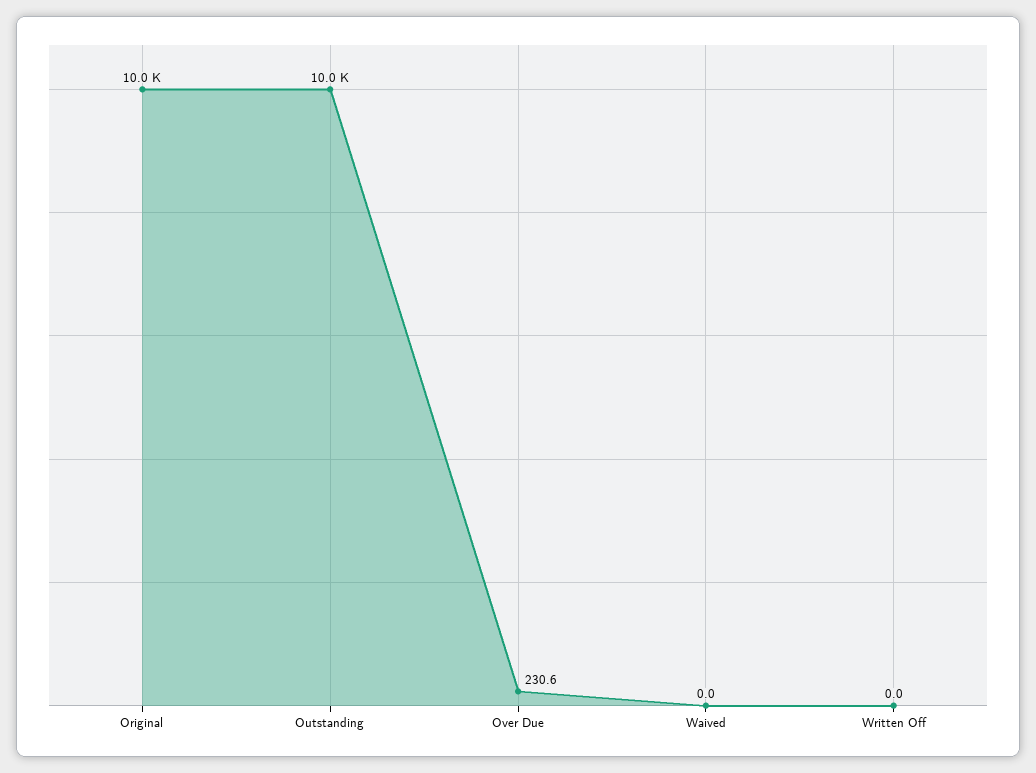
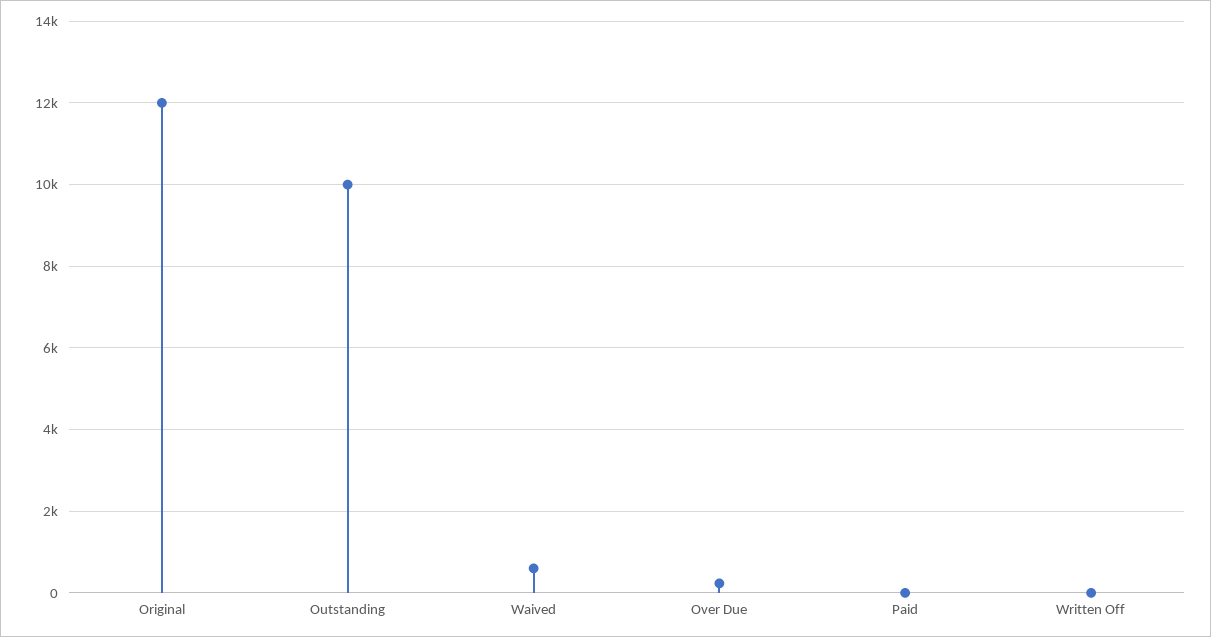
Original: 10000 -> 12000
Waived: 0 -> 600
Paid: none -> 0

